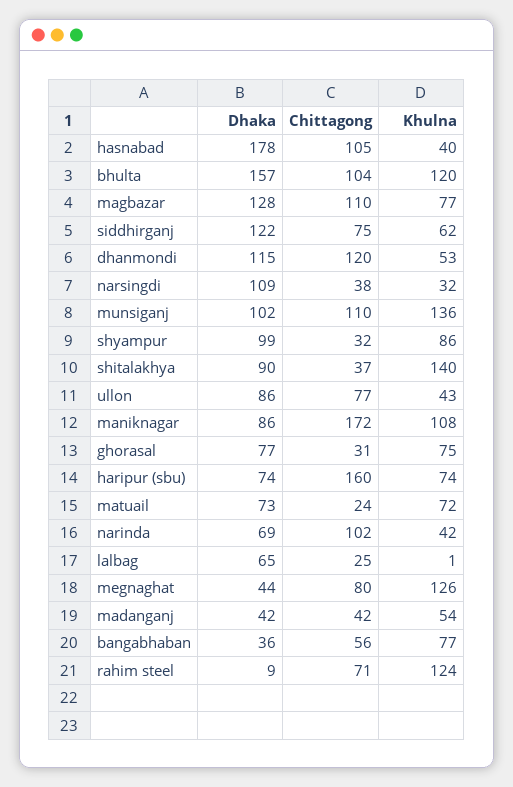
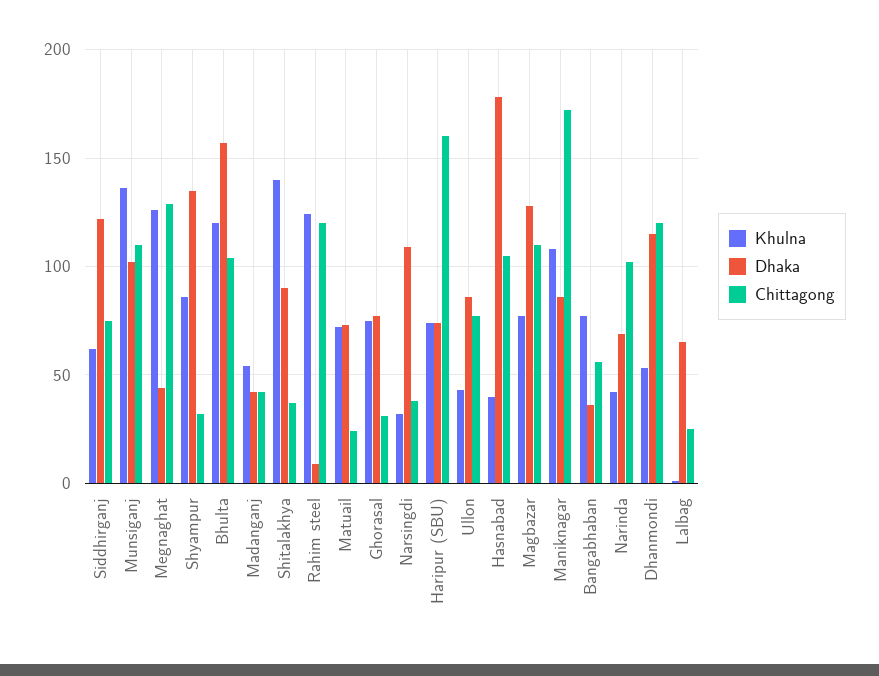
Dhaka, shyampur: 99 -> 135
Chittagong, megnaghat: 80 -> 130
Chittagong, rahim steel: 71 -> 120

